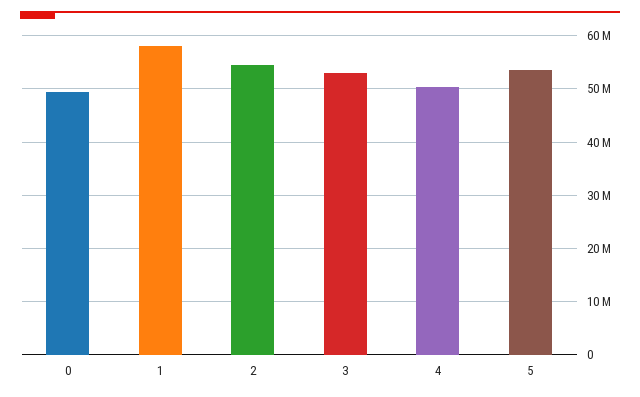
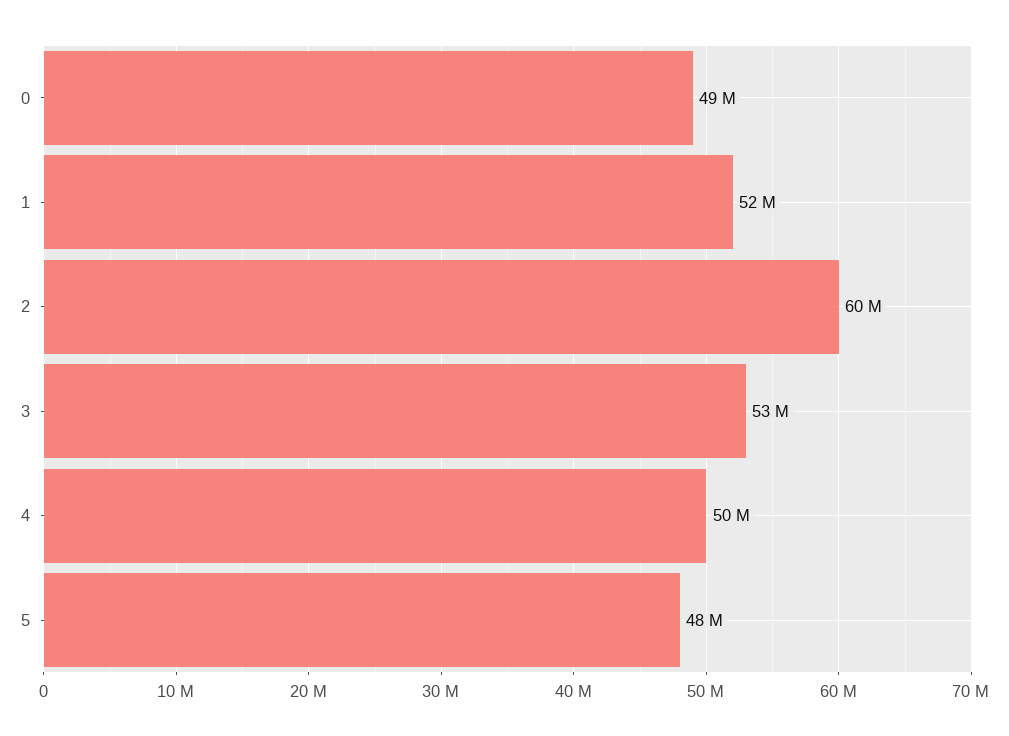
1: 58000000 -> 52000000
2: 54000000 -> 60000000
5: 54000000 -> 48000000

